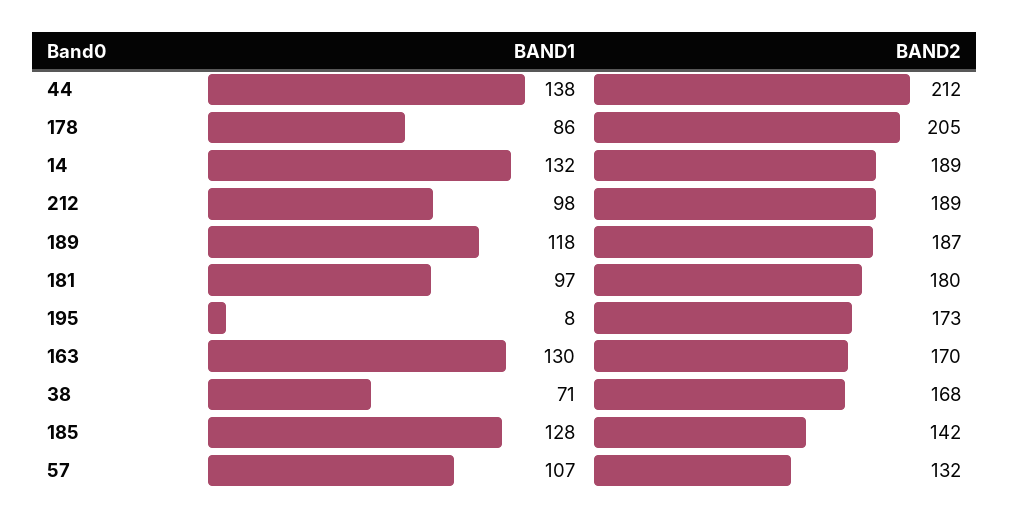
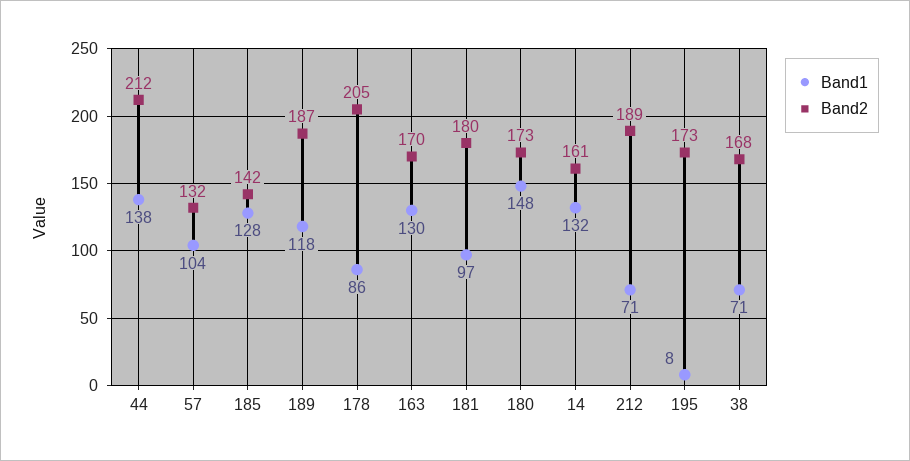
BAND2, 14: 189 -> 161
BAND1, 212: 98 -> 71
BAND1, 57: 107 -> 104
BAND1, 180: none -> 148
BAND2, 180: none -> 173

